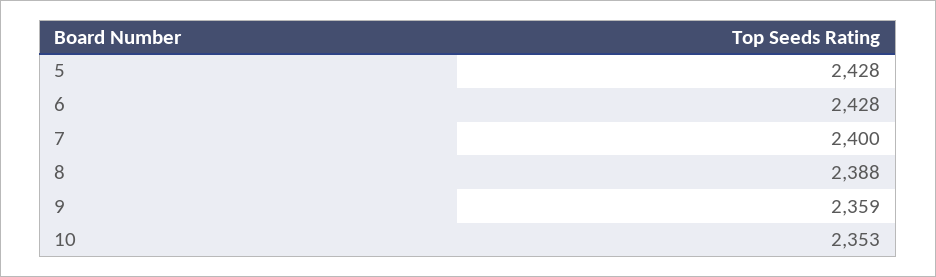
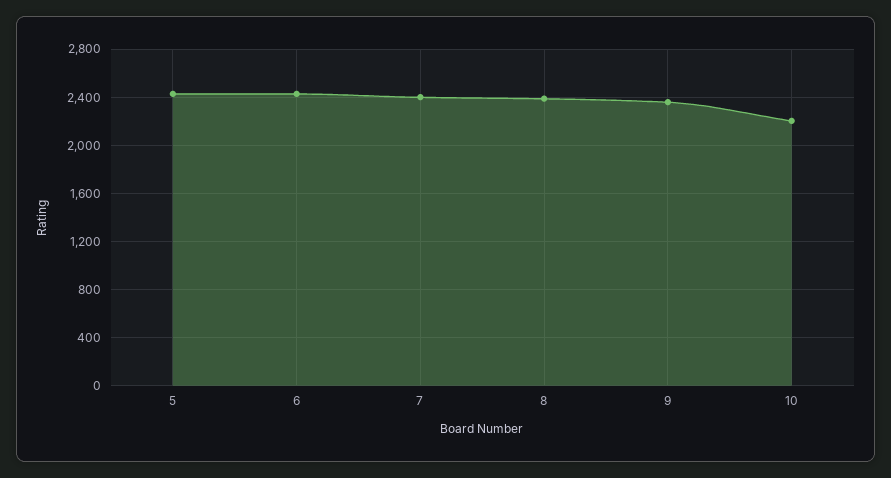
10: 2353 -> 2200

